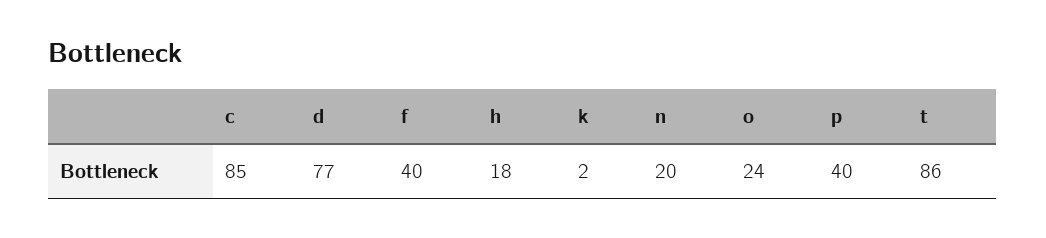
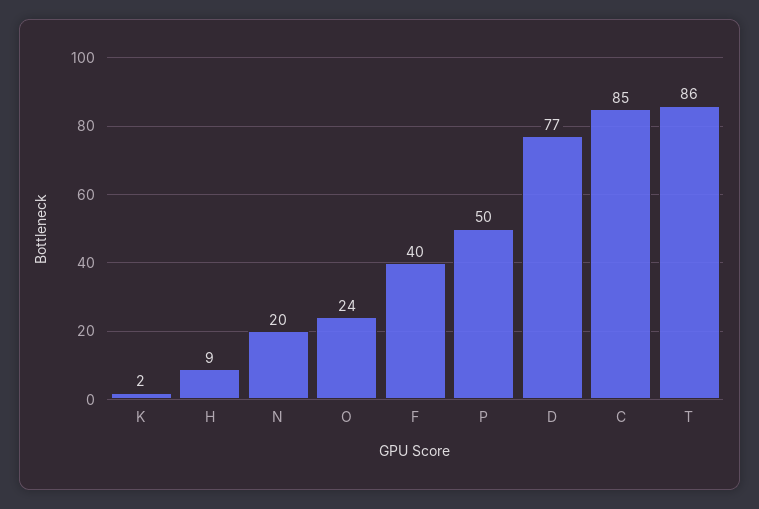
h: 18 -> 9
p: 40 -> 50

